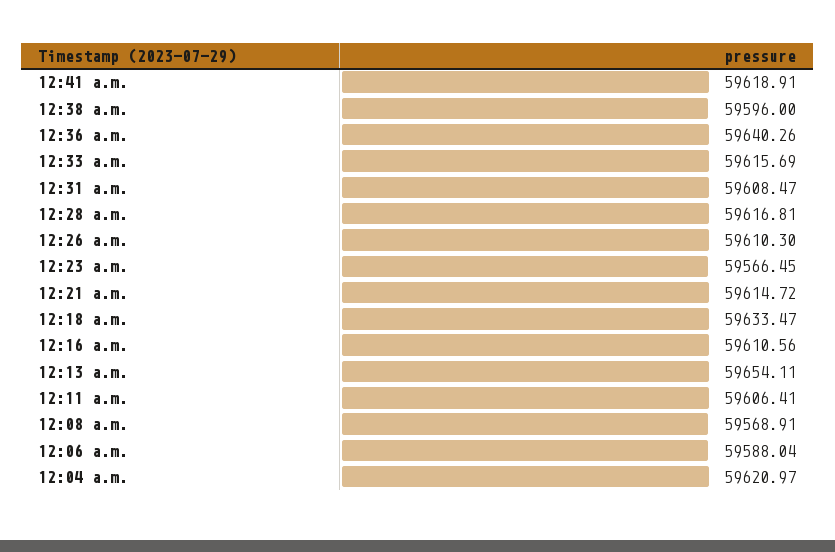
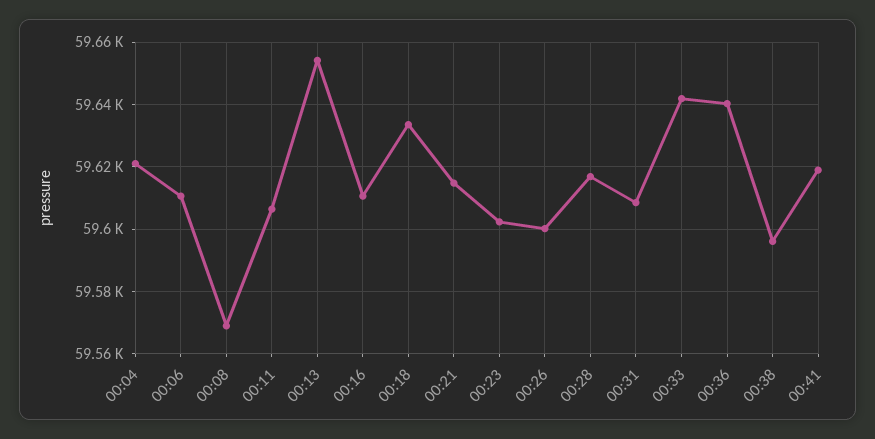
12:33 a.m.: 59615.69 -> 59642
12:26 a.m.: 59610.3 -> 59600
12:23 a.m.: 59566.45 -> 59602
12:06 a.m.: 59588.04 -> 59610

